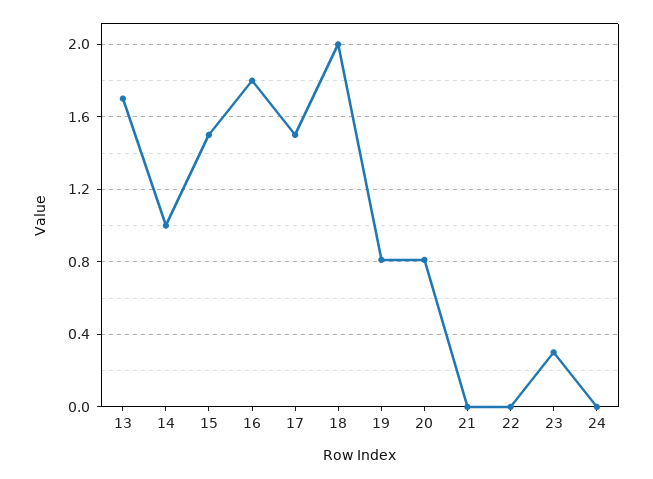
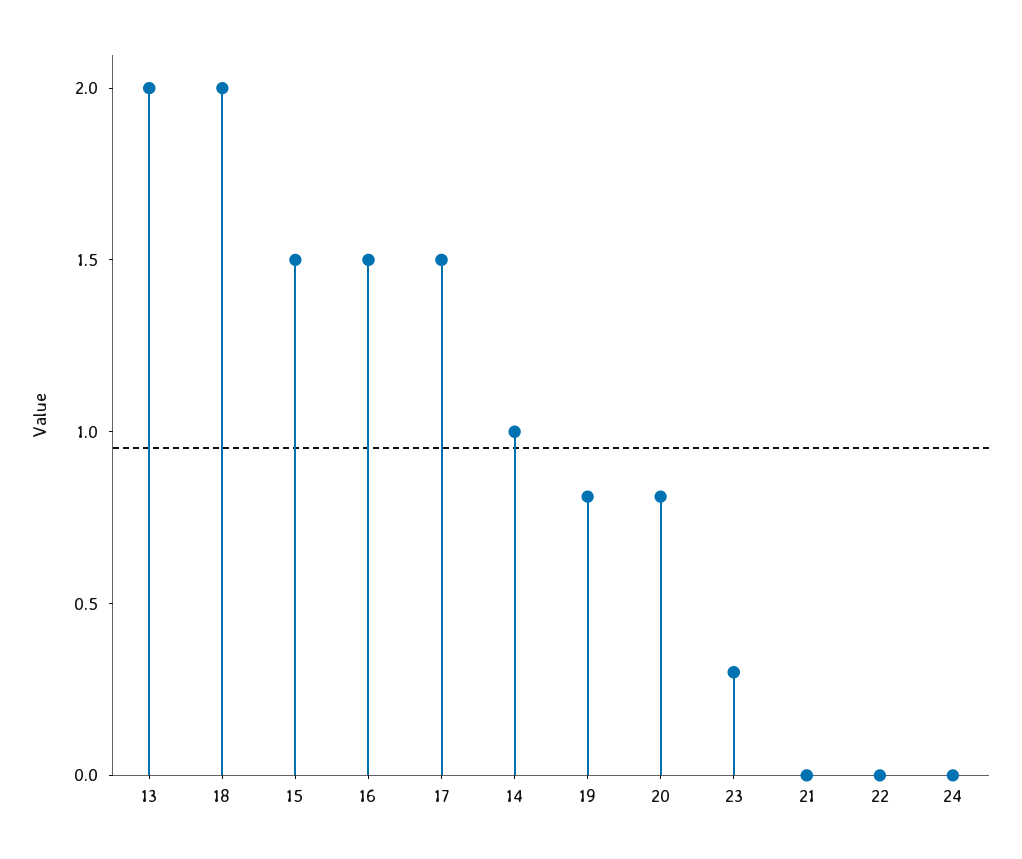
13: 1.7 -> 2
16: 1.8 -> 1.5

